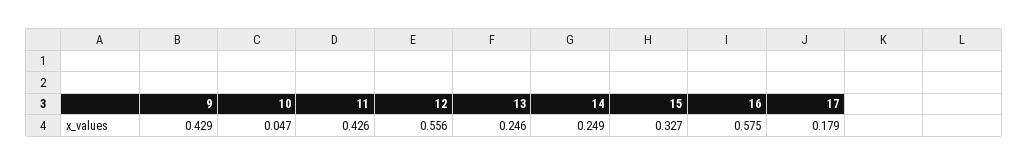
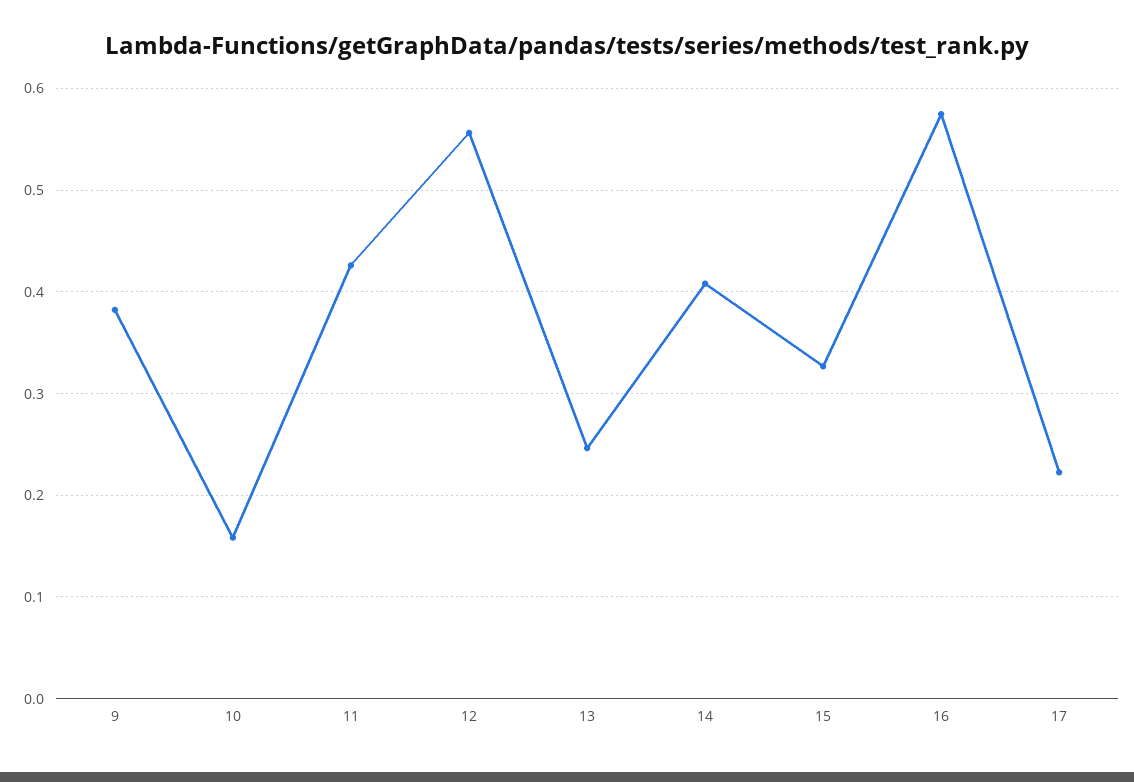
9: 0.429 -> 0.38
10: 0.047 -> 0.16
14: 0.249 -> 0.41
17: 0.179 -> 0.22

